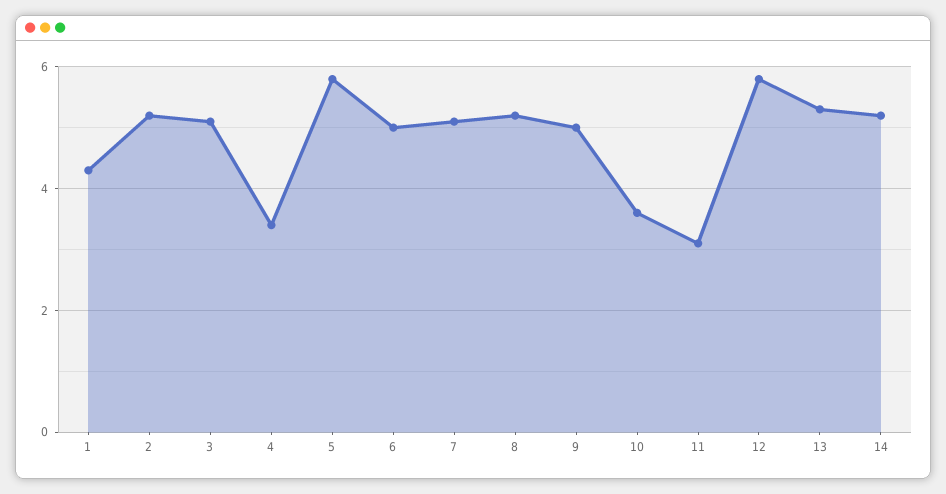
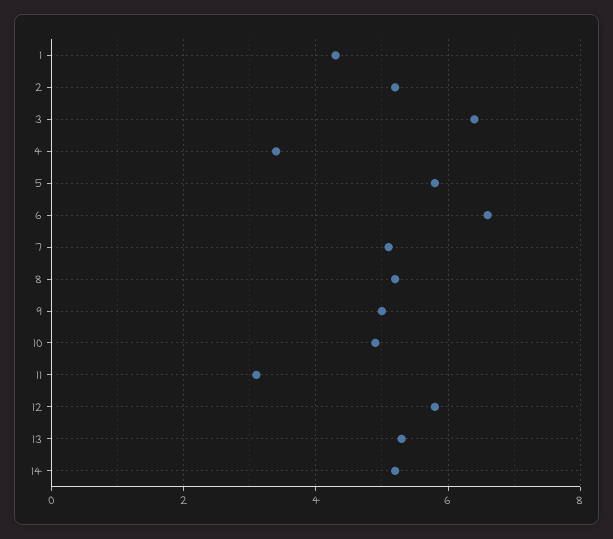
3: 5 -> 6.5
6: 5 -> 6.5
10: 3.5 -> 5

